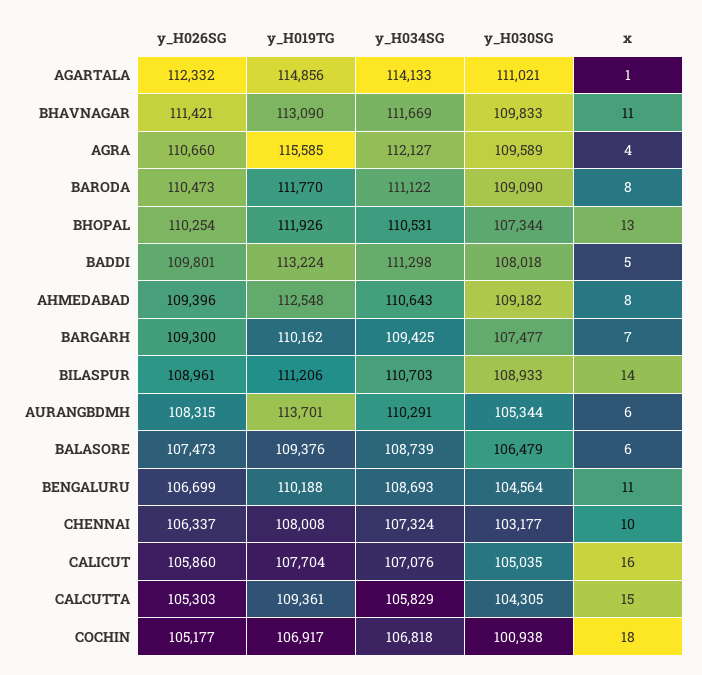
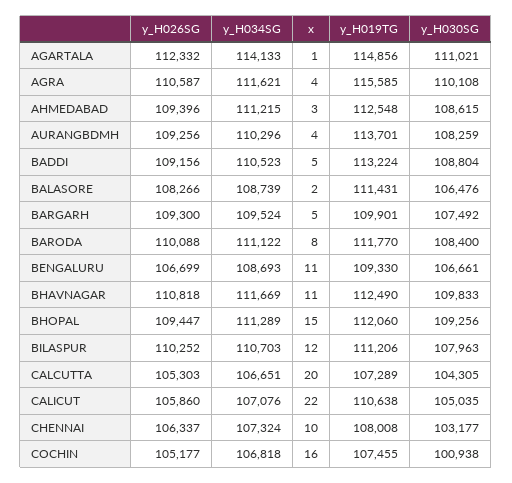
y_H026SG, BHAVNAGAR: 111421 -> 110818
y_H019TG, BHAVNAGAR: 113090 -> 112490
y_H026SG, AGRA: 110660 -> 110587
y_H034SG, AGRA: 112127 -> 111621
y_H030SG, AGRA: 109589 -> 110108
y_H026SG, BARODA: 110473 -> 110088
y_H030SG, BARODA: 109090 -> 108400
y_H026SG, BHOPAL: 110254 -> 109447
y_H019TG, BHOPAL: 111926 -> 112060
y_H034SG, BHOPAL: 110531 -> 111289
y_H030SG, BHOPAL: 107344 -> 109256
x, BHOPAL: 13 -> 15
y_H026SG, BADDI: 109801 -> 109156
y_H034SG, BADDI: 111298 -> 110523
y_H030SG, BADDI: 108018 -> 108804
y_H034SG, AHMEDABAD: 110643 -> 111215
y_H030SG, AHMEDABAD: 109182 -> 108615
x, AHMEDABAD: 8 -> 3
y_H019TG, BARGARH: 110162 -> 109901
y_H034SG, BARGARH: 109425 -> 109524
y_H030SG, BARGARH: 107477 -> 107492
x, BARGARH: 7 -> 5
y_H026SG, BILASPUR: 108961 -> 110252
y_H030SG, BILASPUR: 108933 -> 107963
x, BILASPUR: 14 -> 12
y_H026SG, AURANGBDMH: 108315 -> 109256
y_H034SG, AURANGBDMH: 110291 -> 110296
y_H030SG, AURANGBDMH: 105344 -> 108259
x, AURANGBDMH: 6 -> 4
y_H026SG, BALASORE: 107473 -> 108266
y_H019TG, BALASORE: 109376 -> 111431
y_H030SG, BALASORE: 106479 -> 106476
x, BALASORE: 6 -> 2
y_H019TG, BENGALURU: 110188 -> 109330
y_H030SG, BENGALURU: 104564 -> 106661
y_H019TG, CALICUT: 107704 -> 110638
x, CALICUT: 16 -> 22
y_H019TG, CALCUTTA: 109361 -> 107289
y_H034SG, CALCUTTA: 105829 -> 106651
x, CALCUTTA: 15 -> 20
y_H019TG, COCHIN: 106917 -> 107455
x, COCHIN: 18 -> 16

